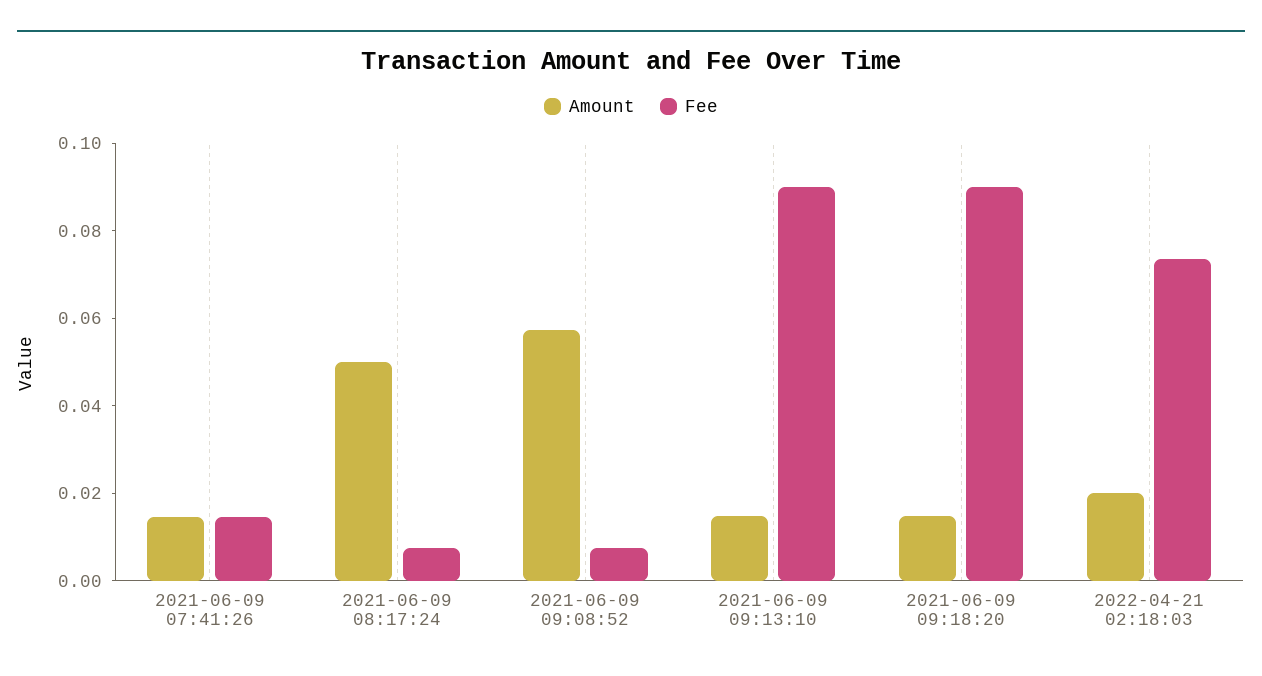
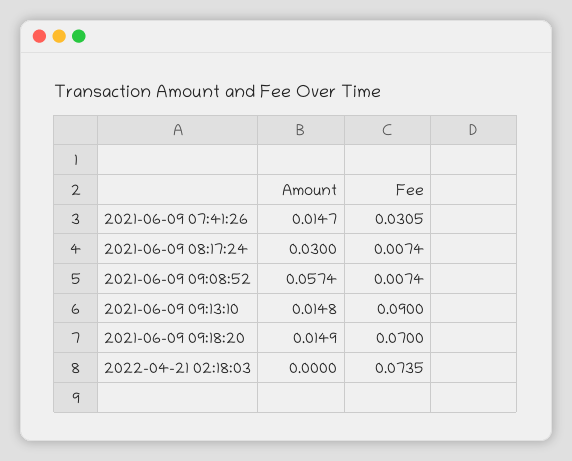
Fee, 2021-06-09 07:41:26: 0.015 -> 0.0305
Amount, 2021-06-09 08:17:24: 0.05 -> 0.03
Fee, 2021-06-09 09:18:20: 0.09 -> 0.07
Amount, 2022-04-21 02:18:03: 0.02 -> 0

